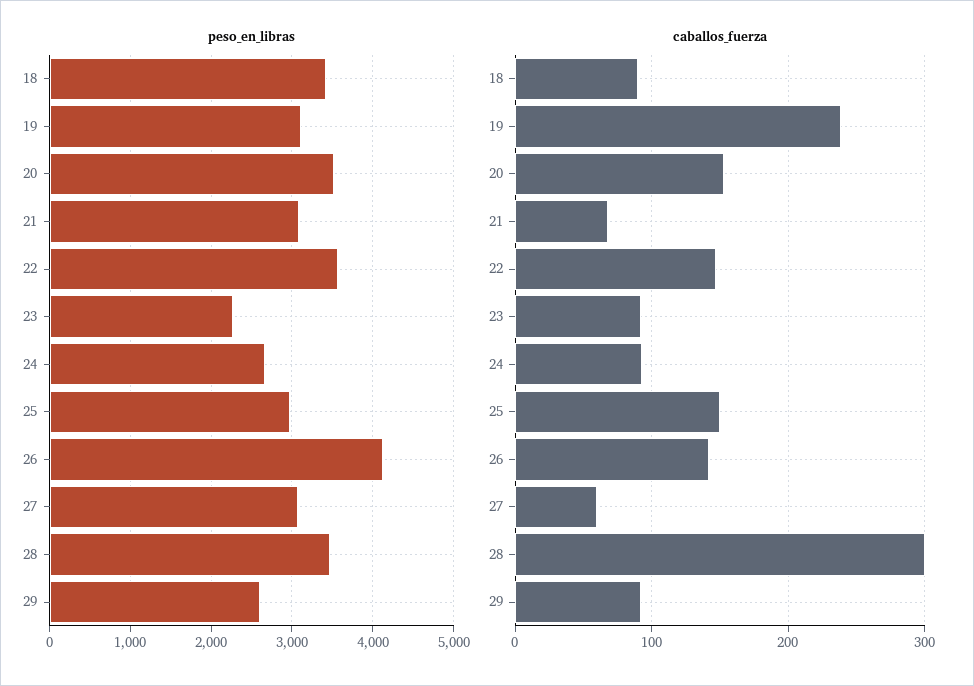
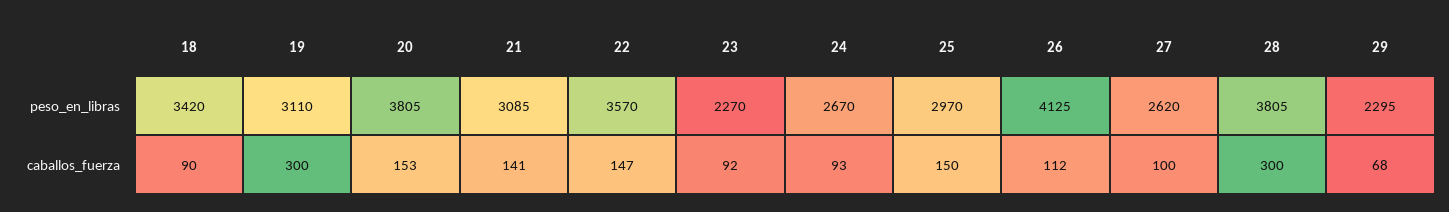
peso_en_libras, 20: 3500 -> 3805
peso_en_libras, 27: 3100 -> 2620
peso_en_libras, 28: 3500 -> 3805
peso_en_libras, 29: 2600 -> 2295
caballos_fuerza, 19: 240 -> 300
caballos_fuerza, 21: 70 -> 141
caballos_fuerza, 26: 140 -> 112
caballos_fuerza, 27: 60 -> 100
caballos_fuerza, 29: 90 -> 68

